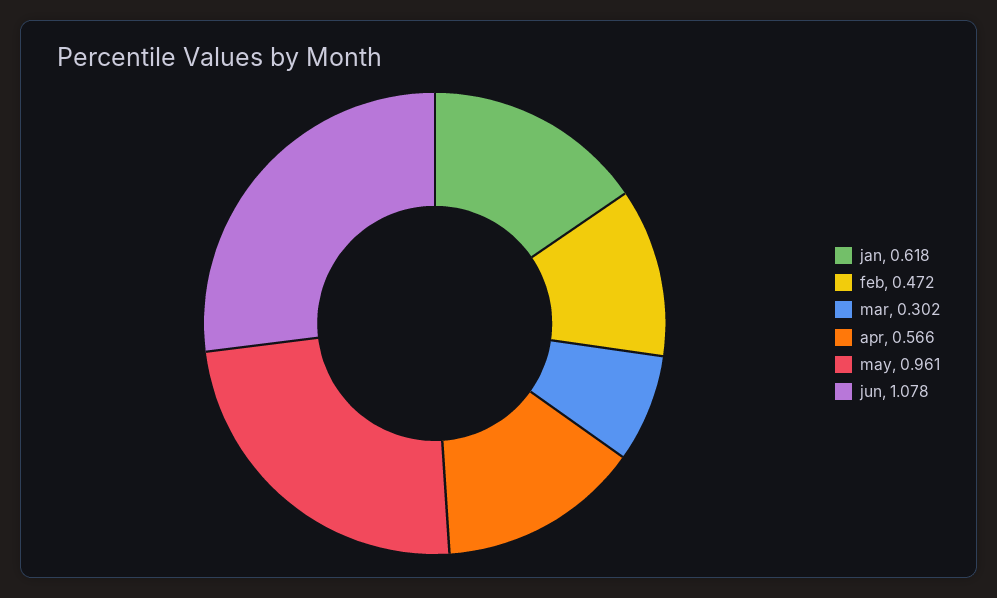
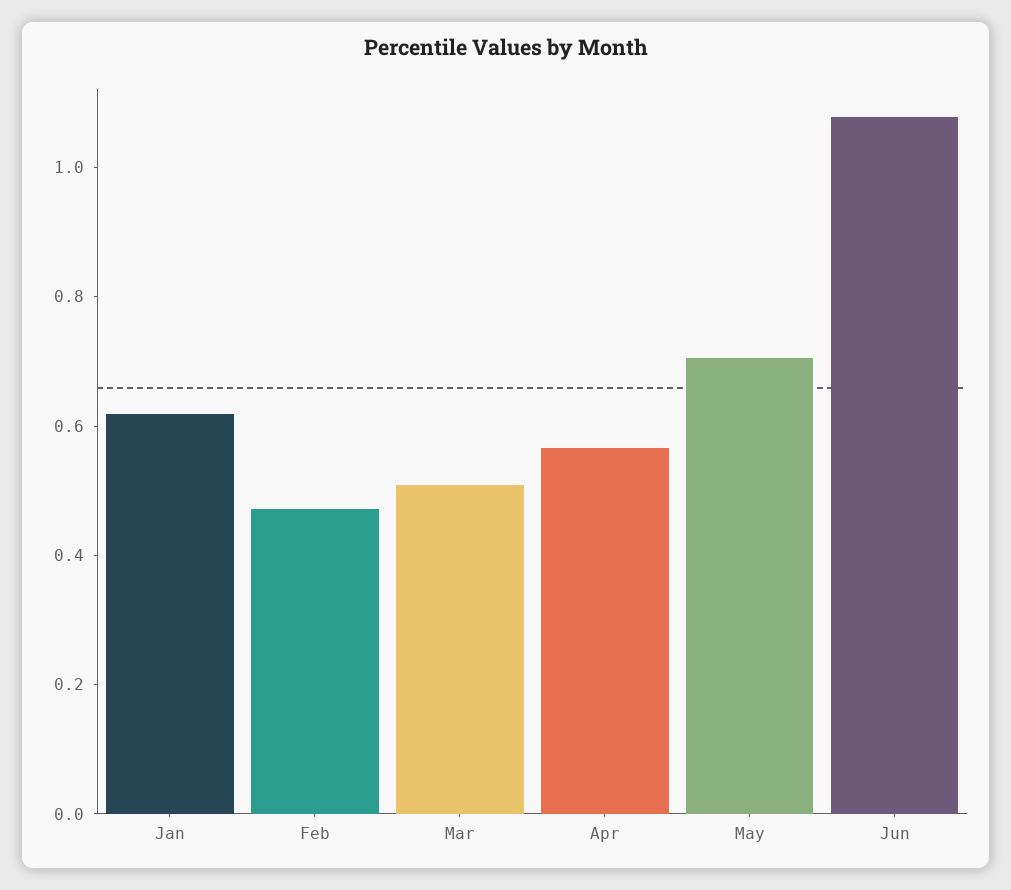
mar: 0.302 -> 0.5
may: 0.961 -> 0.7

